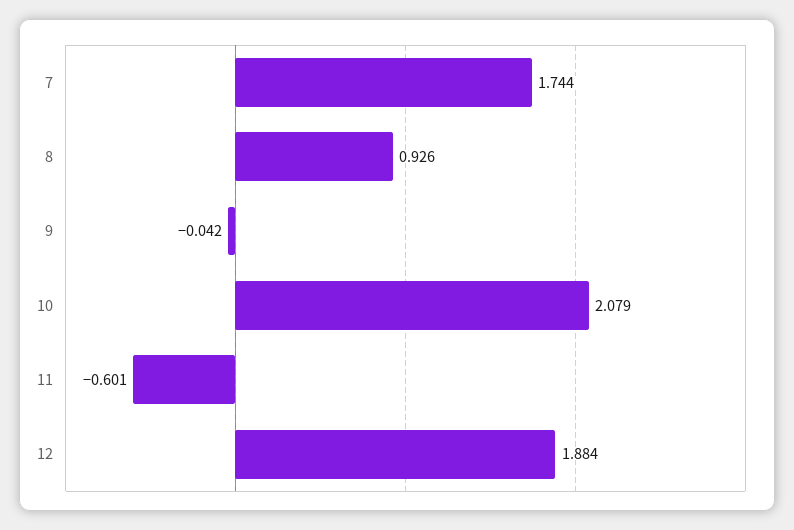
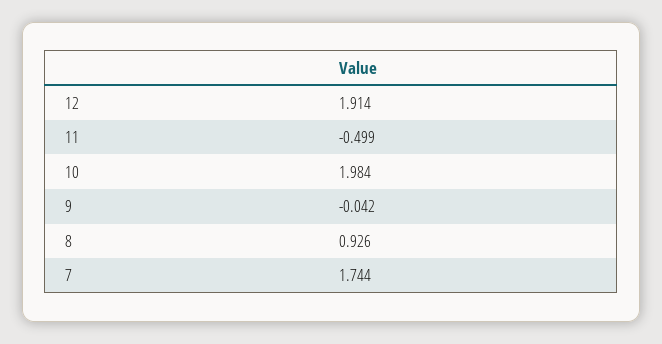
10: 2.079 -> 1.984
11: -0.601 -> -0.499
12: 1.884 -> 1.914

